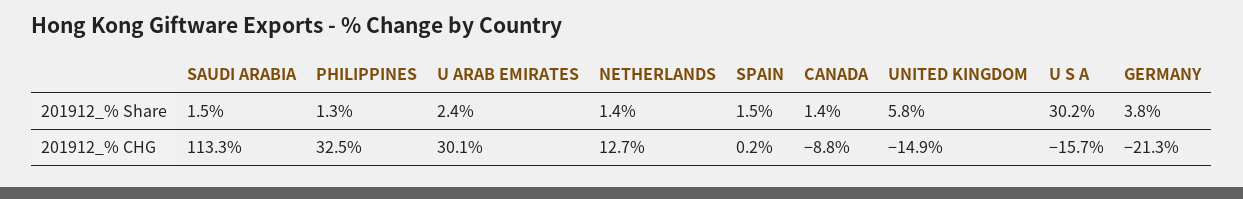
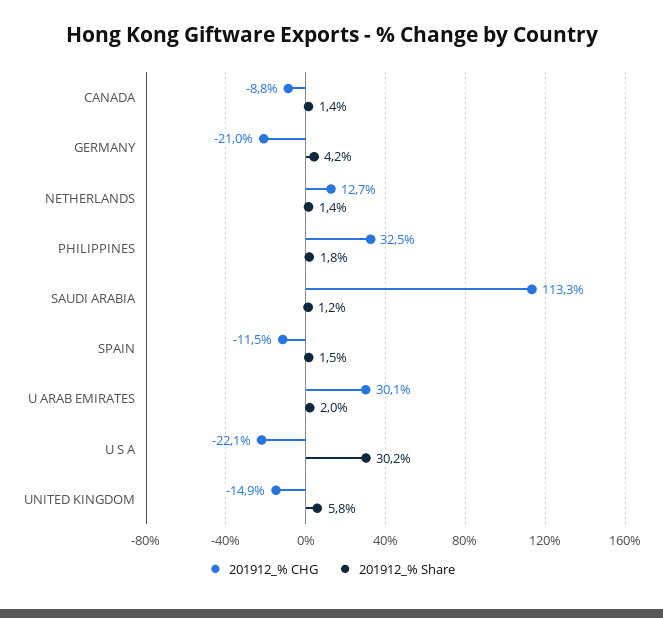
201912_% Share, SAUDI ARABIA: 1.5 -> 1.2
201912_% Share, PHILIPPINES: 1.3 -> 1.8
201912_% Share, U ARAB EMIRATES: 2.4 -> 2
201912_% Share, GERMANY: 3.8 -> 4.2
201912_% CHG, SPAIN: 0.2 -> -11.5
201912_% CHG, U S A: -15.7 -> -22.1
201912_% CHG, GERMANY: -21.3 -> -21

